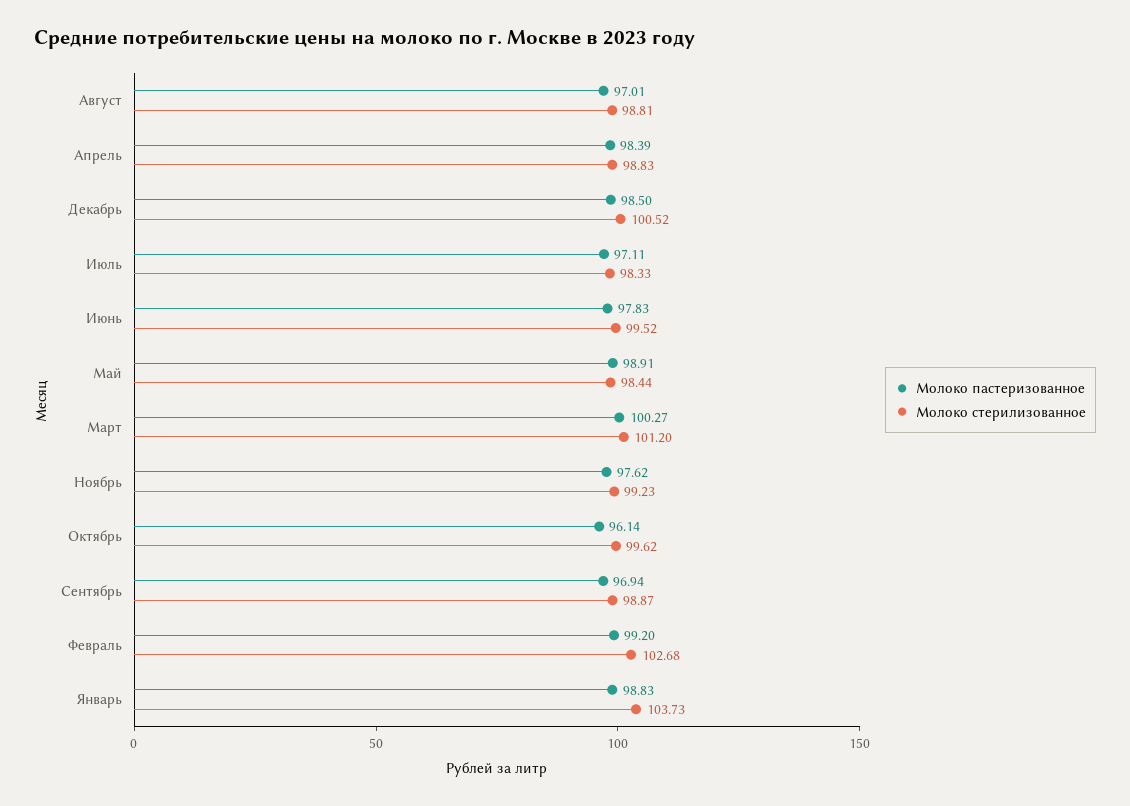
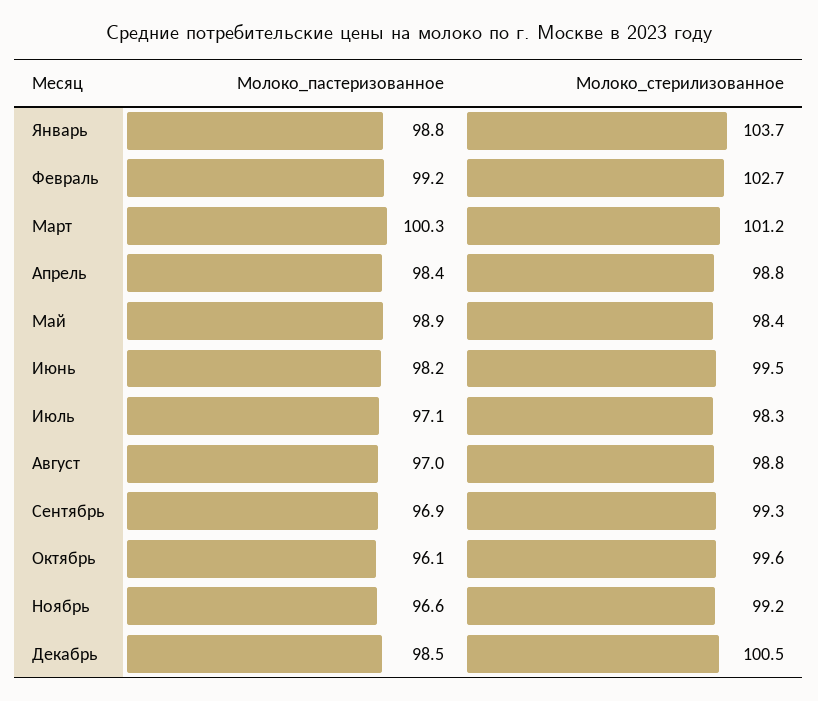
Молоко пастеризованное, Июнь: 97.83 -> 98.2
Молоко пастеризованное, Ноябрь: 97.62 -> 96.6
Молоко стерилизованное, Сентябрь: 98.87 -> 99.3

